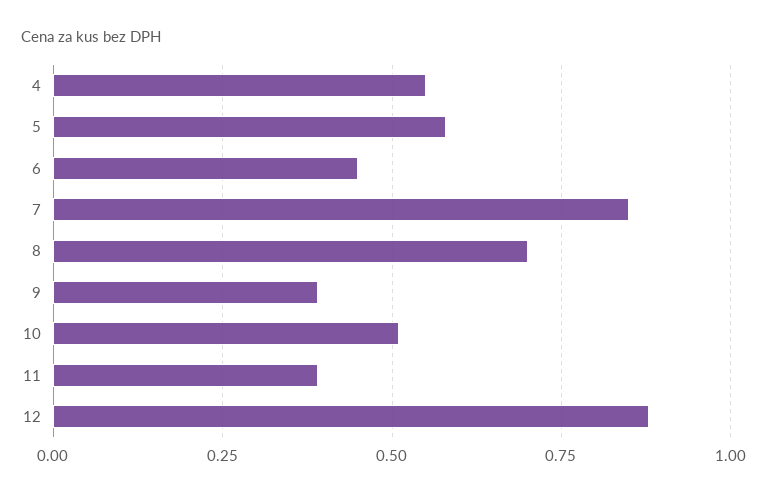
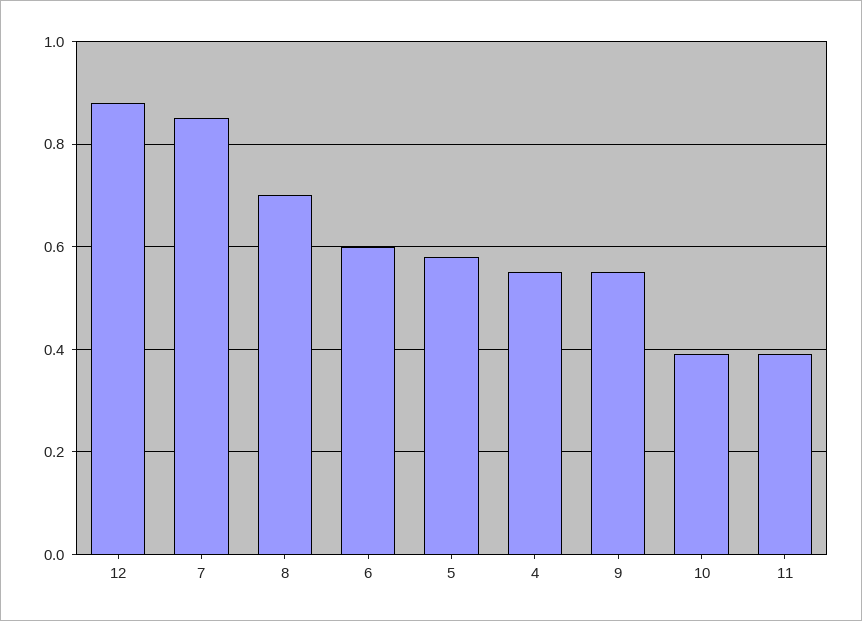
6: 0.45 -> 0.6
9: 0.4 -> 0.55
10: 0.5 -> 0.4

